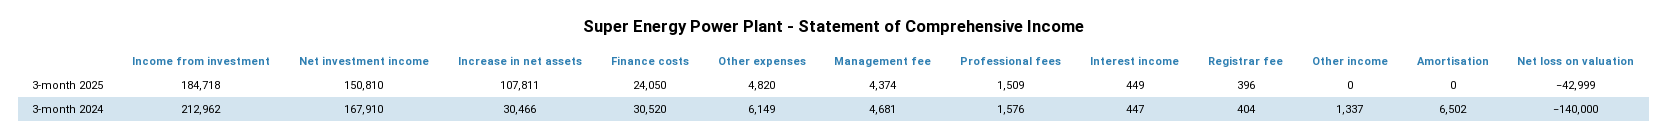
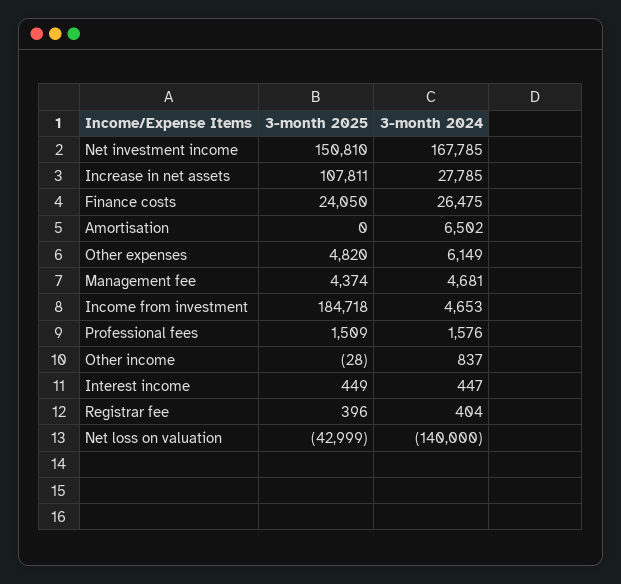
Other income, 3-month 2025: 0 -> -28
Income from investment, 3-month 2024: 212962 -> 4653
Net investment income, 3-month 2024: 167910 -> 167785
Increase in net assets, 3-month 2024: 30466 -> 27785
Finance costs, 3-month 2024: 30520 -> 26475
Other income, 3-month 2024: 1337 -> 837

